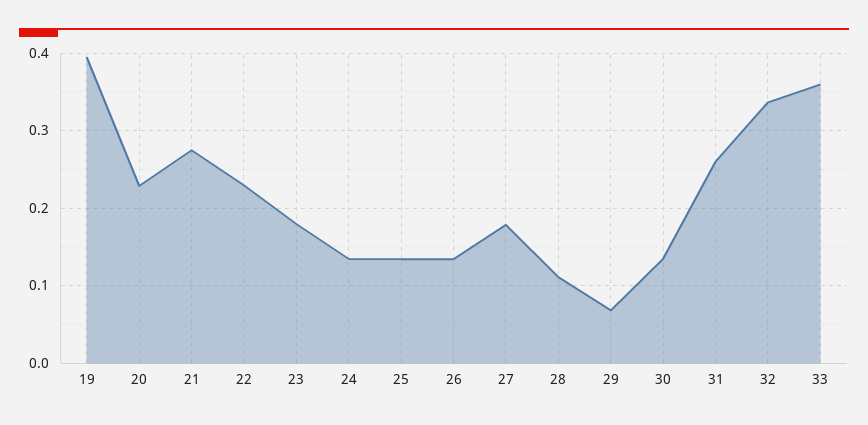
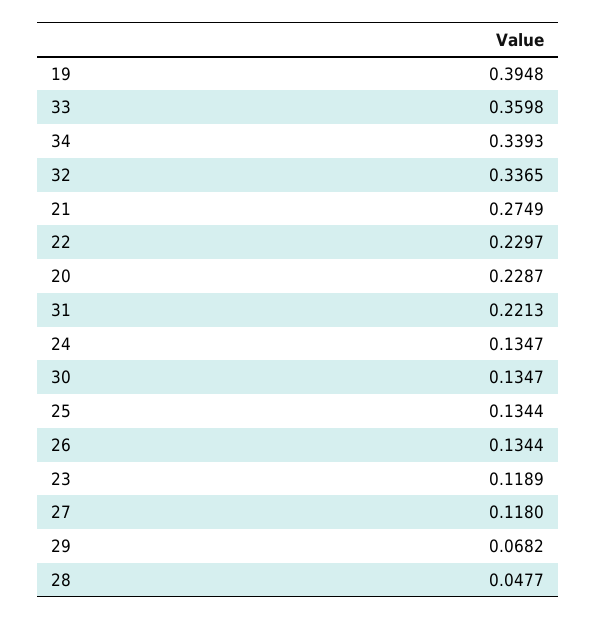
23: 0.18 -> 0.1189
27: 0.18 -> 0.118
28: 0.11 -> 0.0477
31: 0.26 -> 0.2213
34: none -> 0.3393

